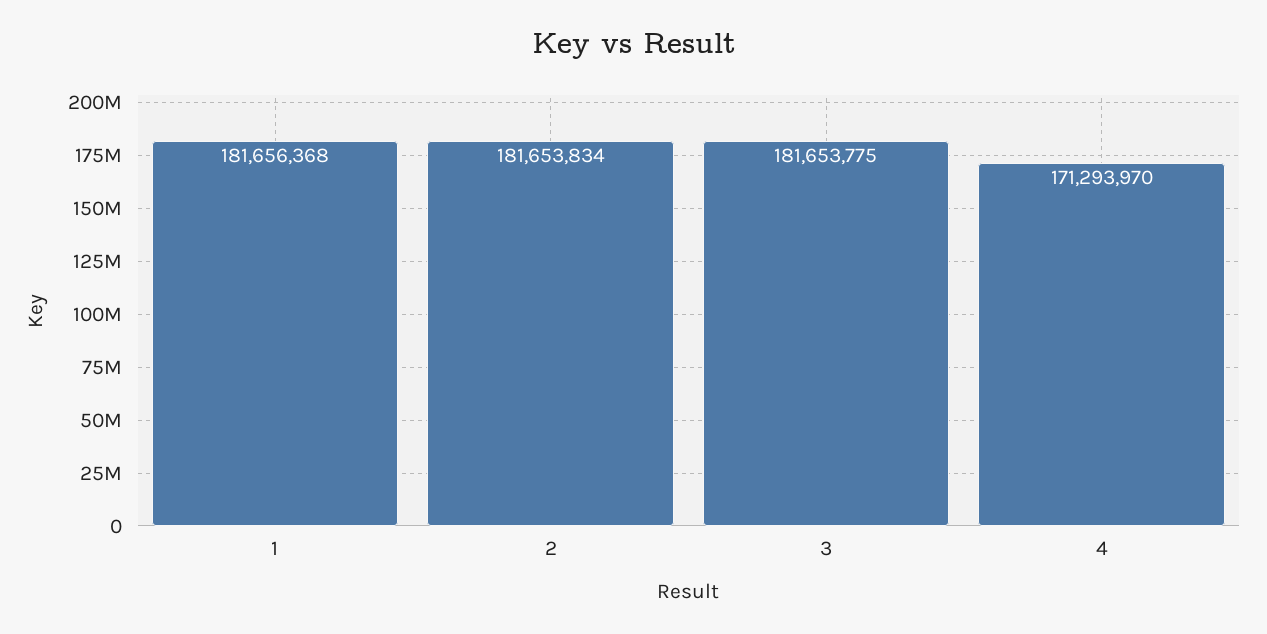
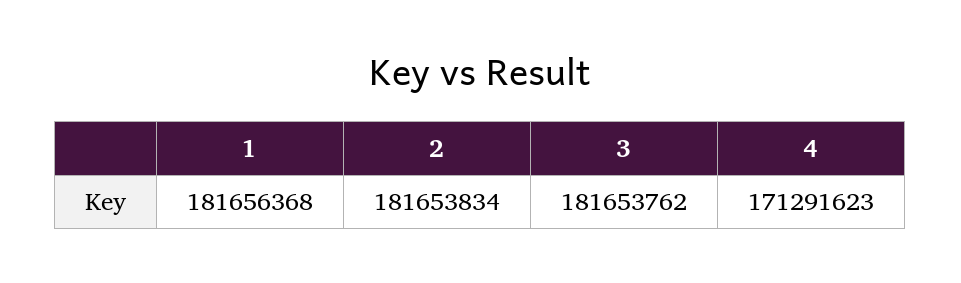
3: 181653775 -> 181653762
4: 171293970 -> 171291623

